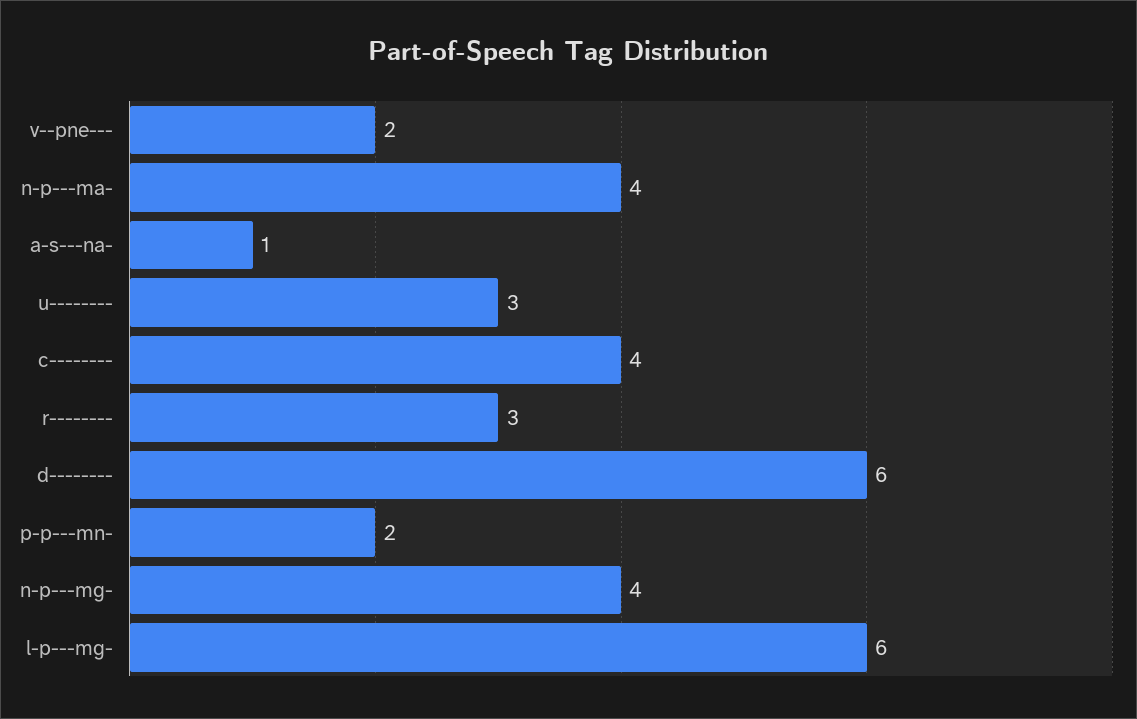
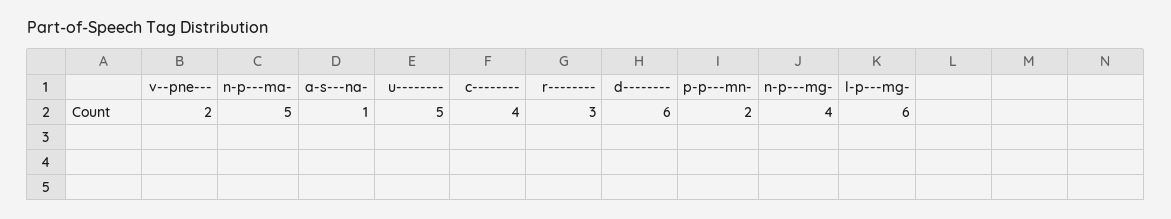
n-p---ma-: 4 -> 5
u--------: 3 -> 5

